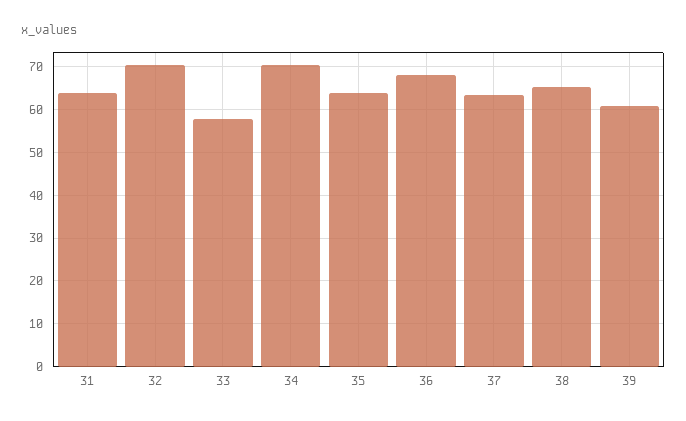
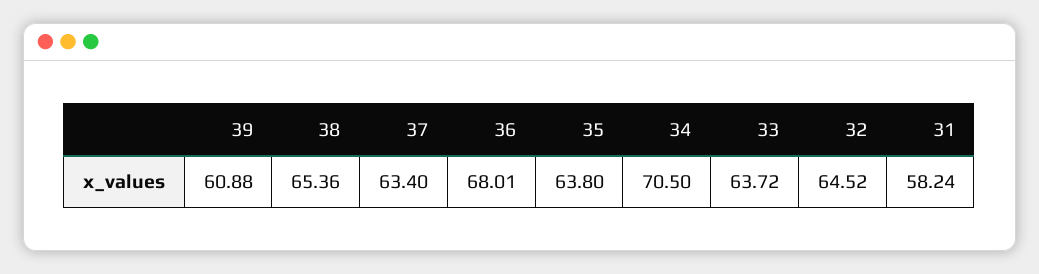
31: 64 -> 58.24
32: 70 -> 64.52
33: 58 -> 63.72

